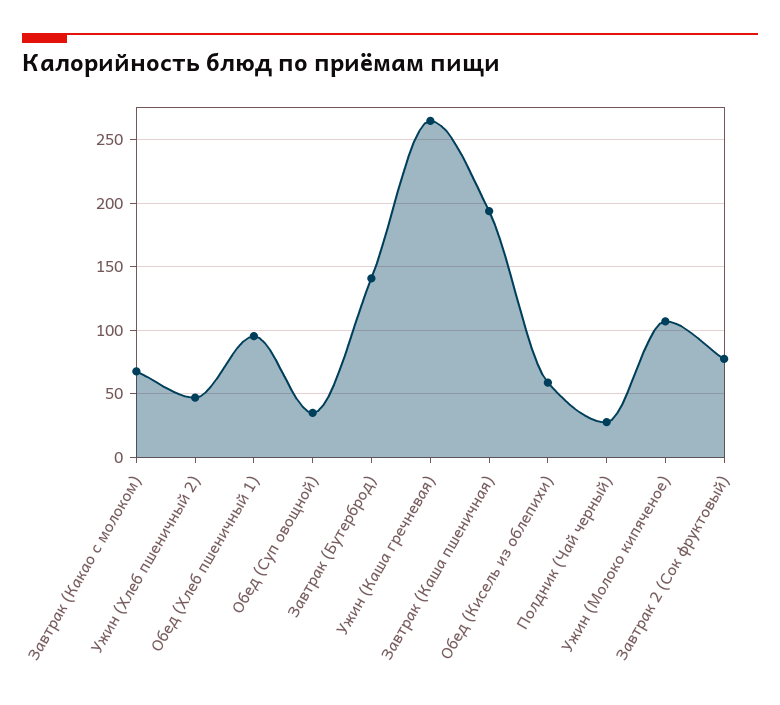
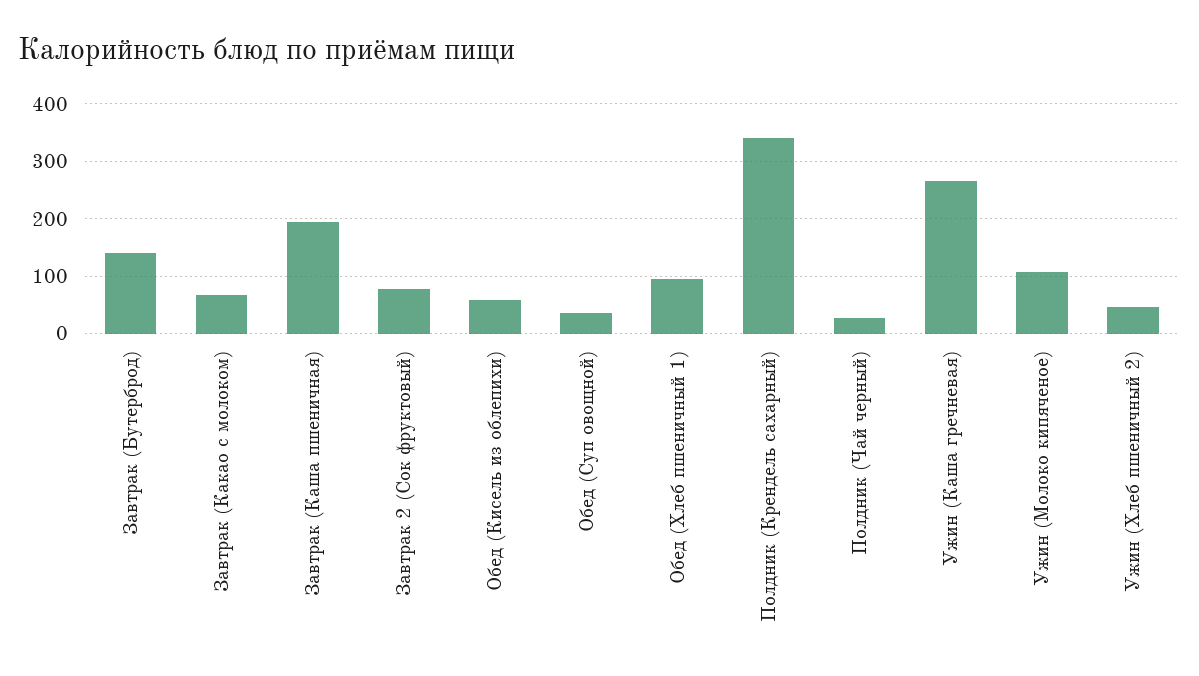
Полдник (Крендель сахарный): none -> 340

